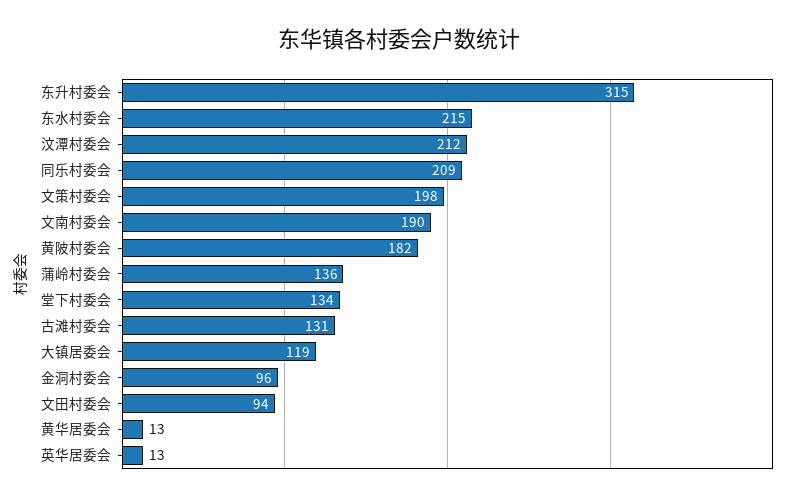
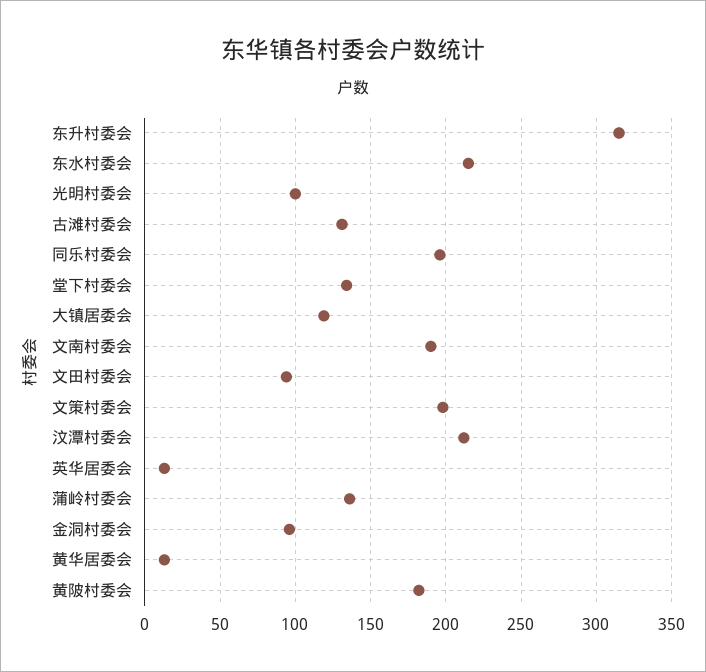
同乐村委会: 209 -> 195
光明村委会: none -> 100

